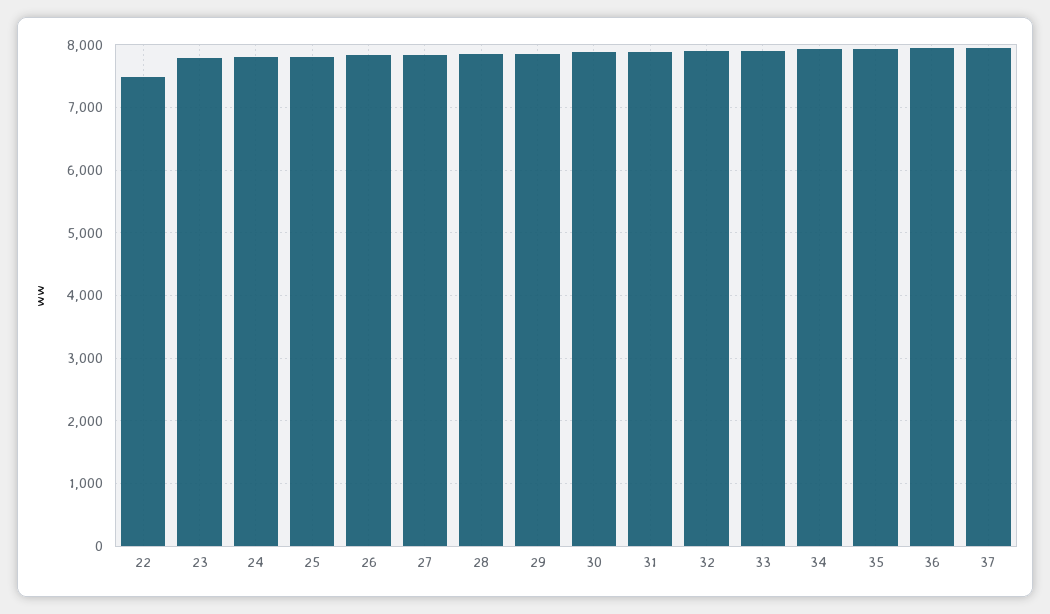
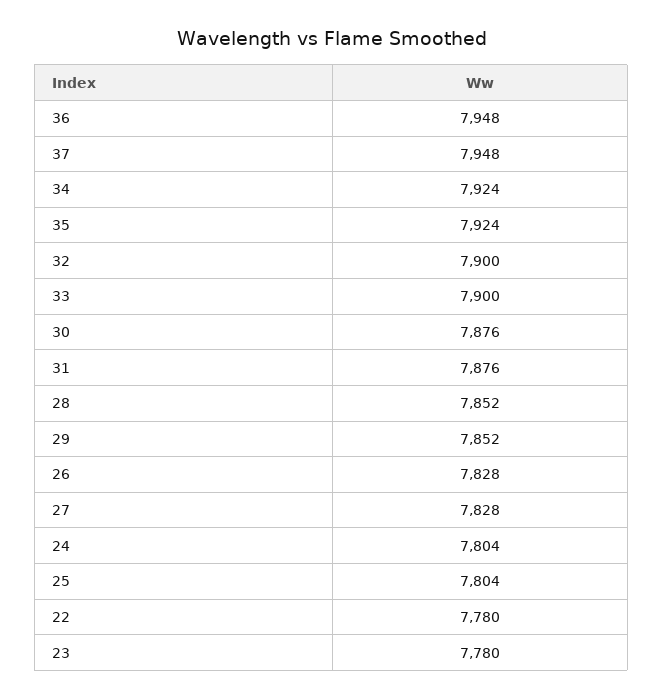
22: 7500 -> 7780

